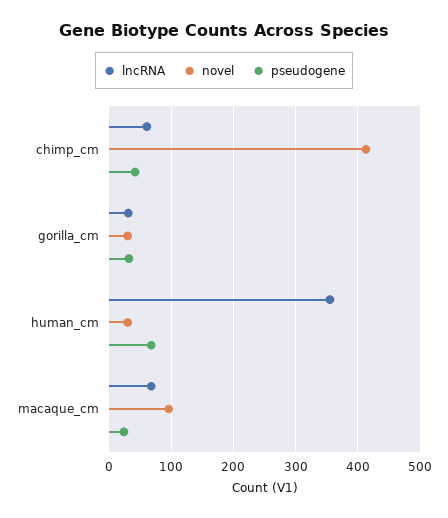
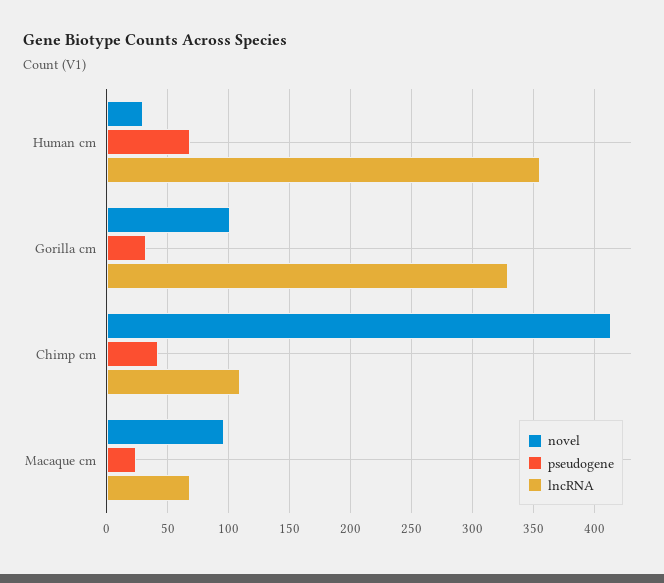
lncRNA, chimp_cm: 60 -> 110
lncRNA, gorilla_cm: 30 -> 330
novel, gorilla_cm: 30 -> 100

